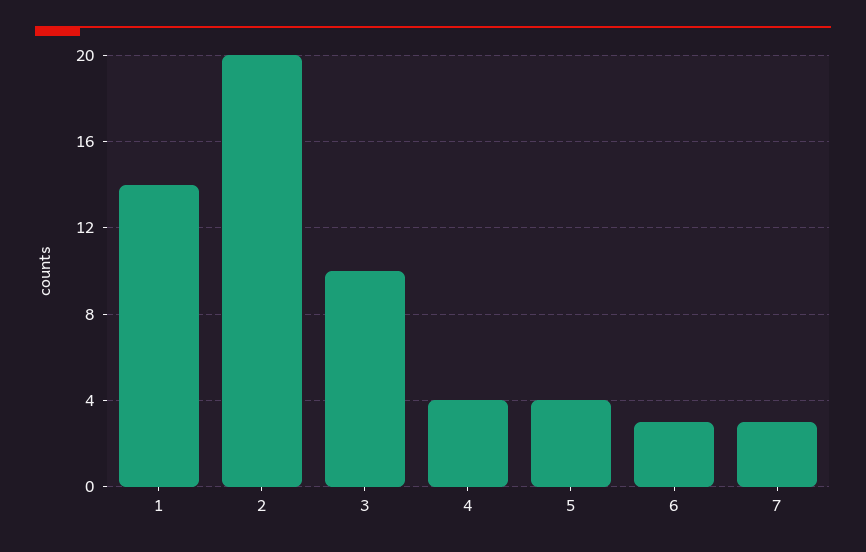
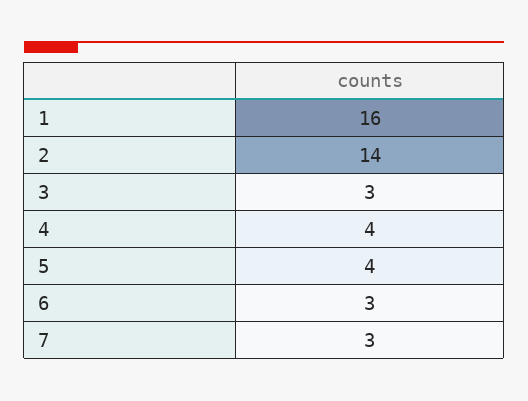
1: 14 -> 16
2: 20 -> 14
3: 10 -> 3

